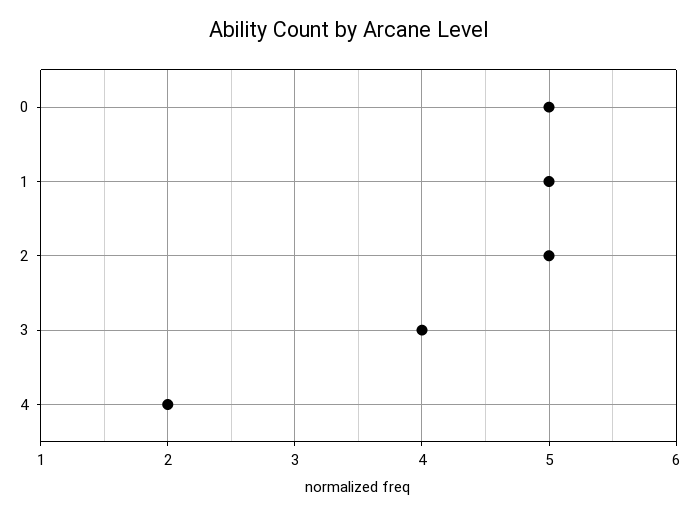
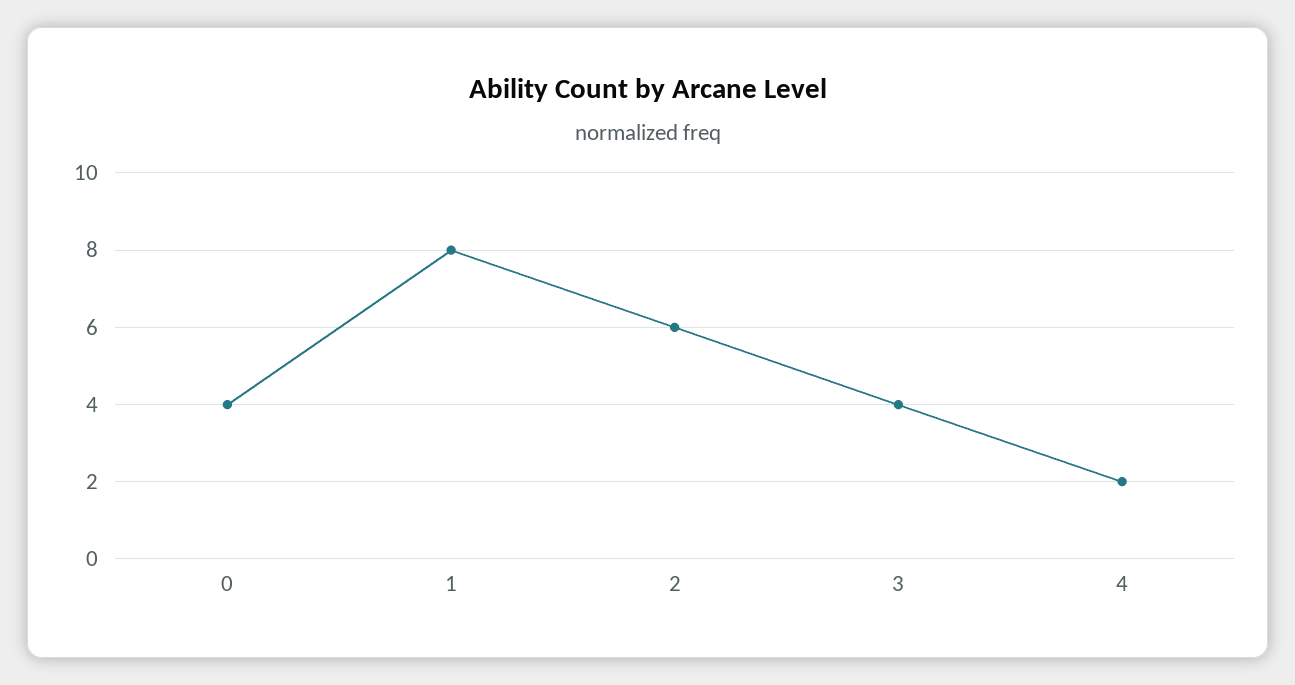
0: 5 -> 4
1: 5 -> 8
2: 5 -> 6

